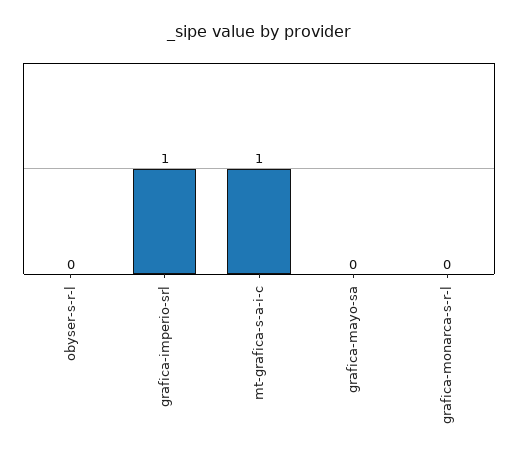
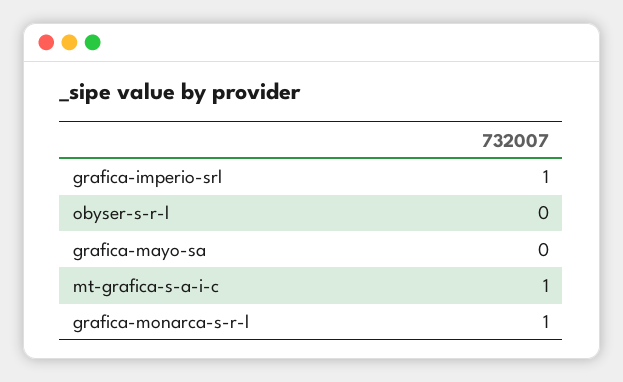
grafica-monarca-s-r-l: 0 -> 1

